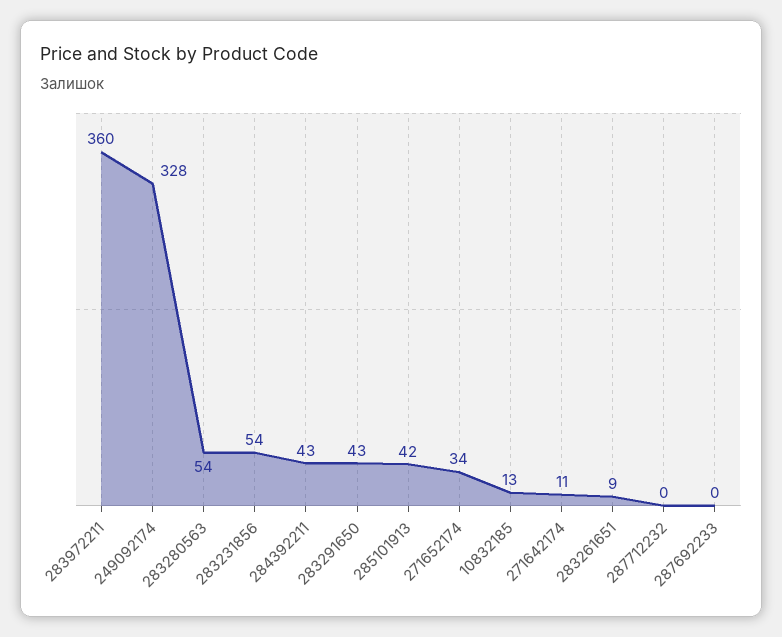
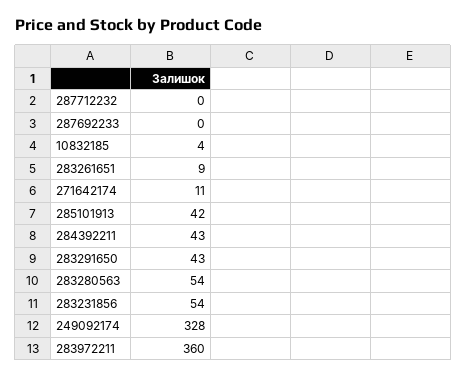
271652174: 34 -> none
10832185: 13 -> 4

